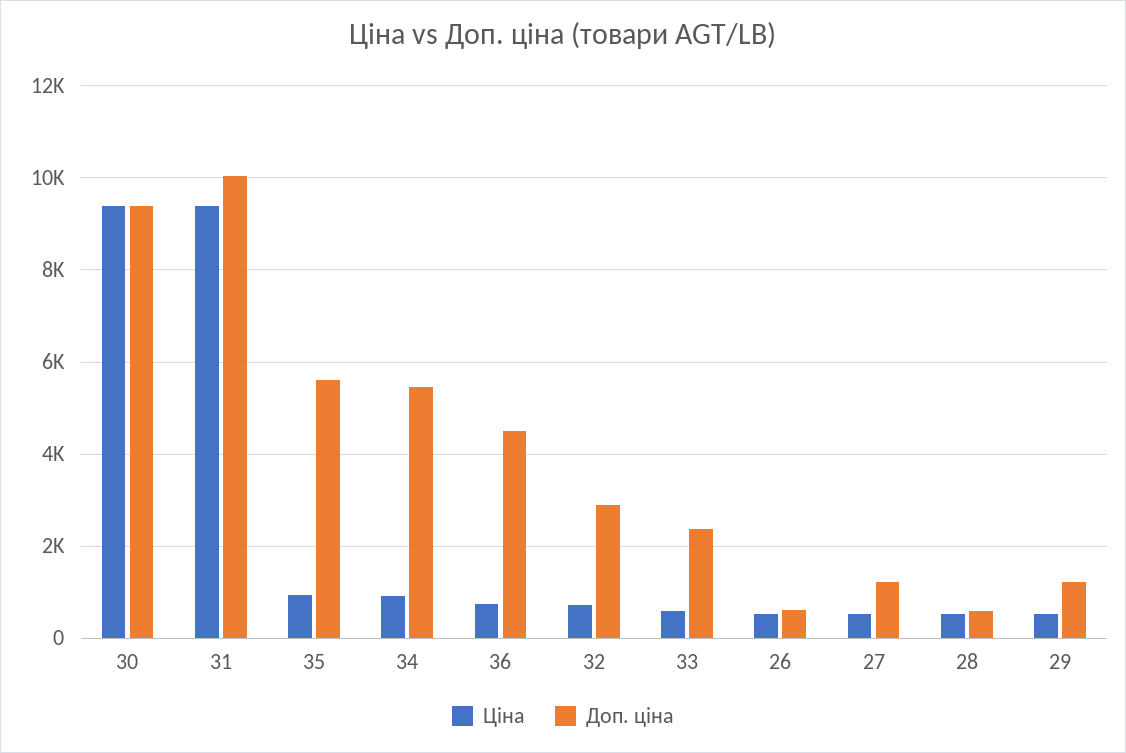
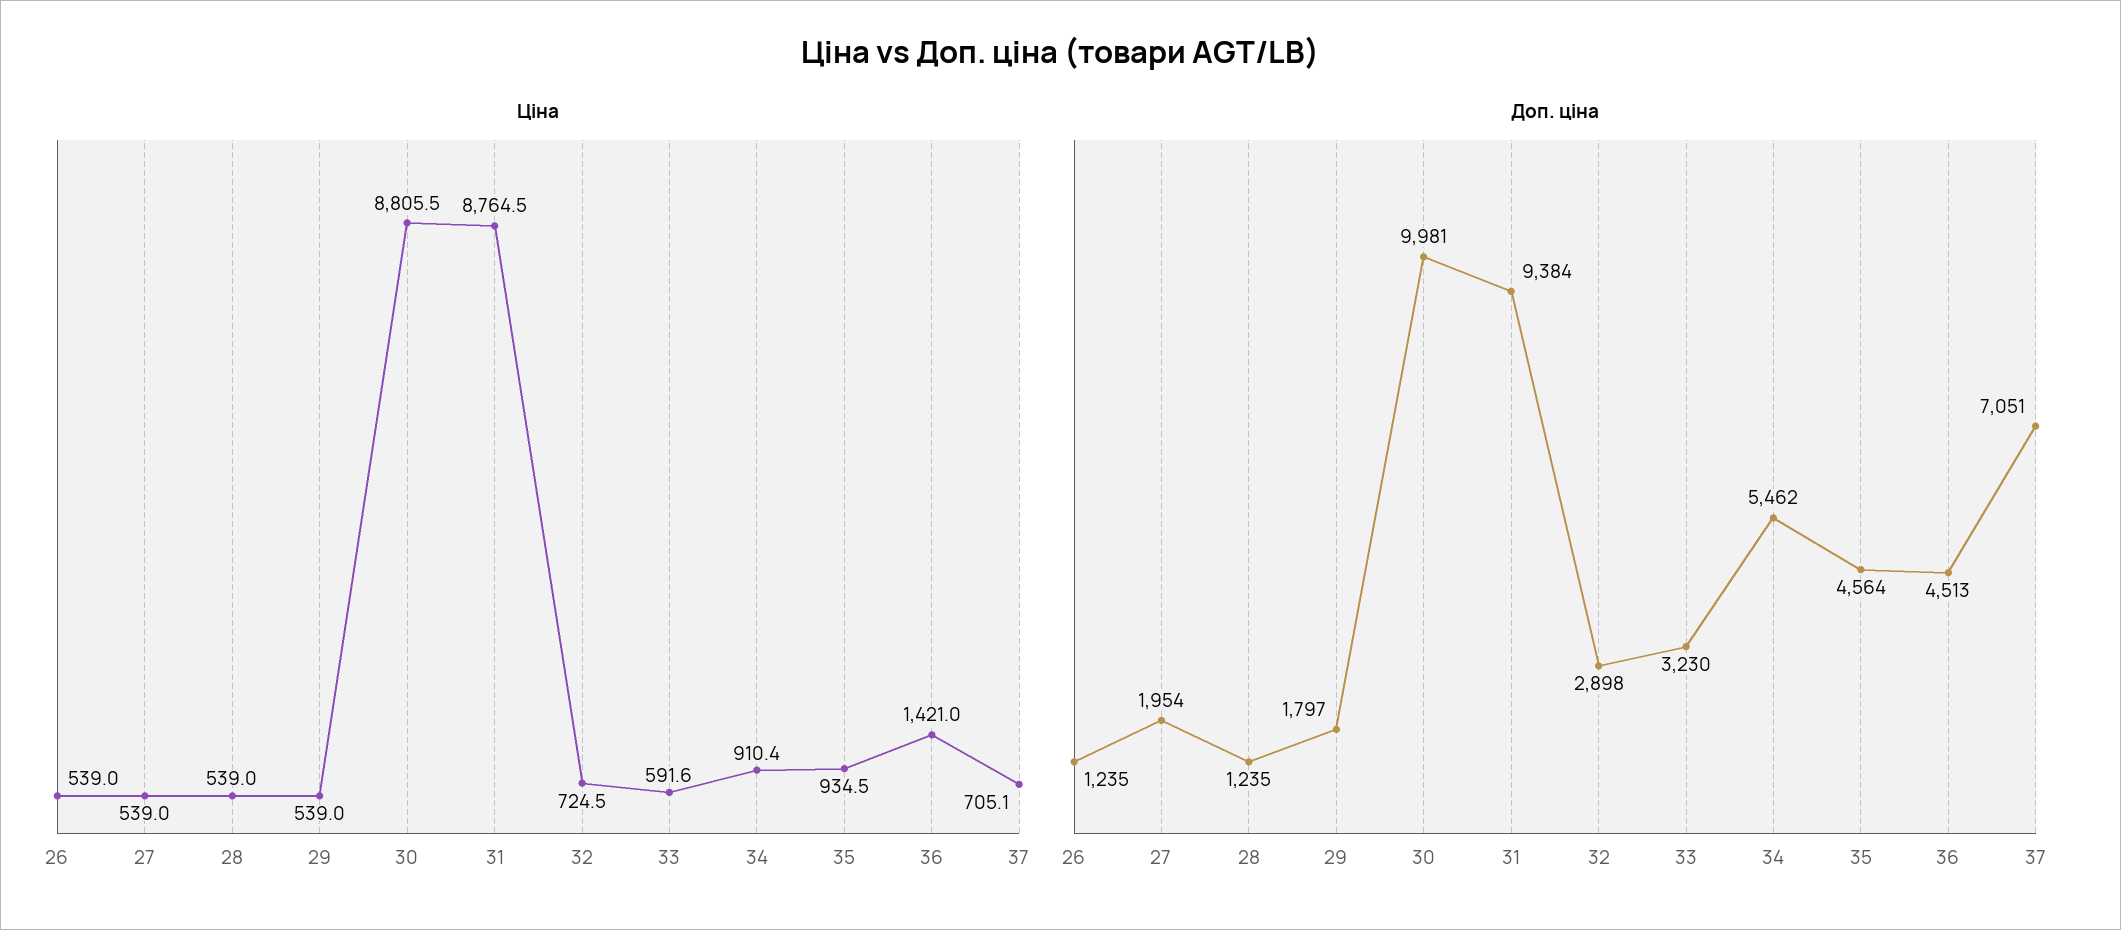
Ціна, 30: 9400 -> 8805.5
Доп. ціна, 30: 9400 -> 9981
Ціна, 31: 9400 -> 8764.5
Доп. ціна, 31: 10000 -> 9384
Доп. ціна, 35: 5600 -> 4564
Ціна, 36: 800 -> 1421
Доп. ціна, 33: 2400 -> 3230
Доп. ціна, 26: 600 -> 1235
Доп. ціна, 27: 1200 -> 1954
Доп. ціна, 28: 600 -> 1235
Доп. ціна, 29: 1200 -> 1797
Ціна, 37: none -> 705.1
Доп. ціна, 37: none -> 7051

